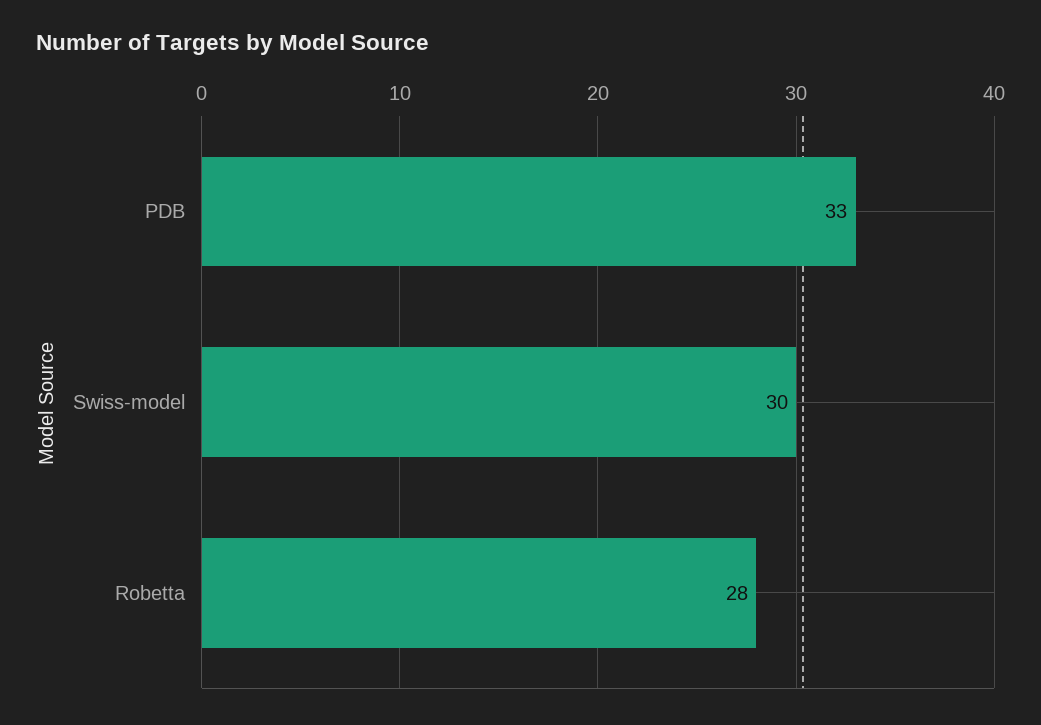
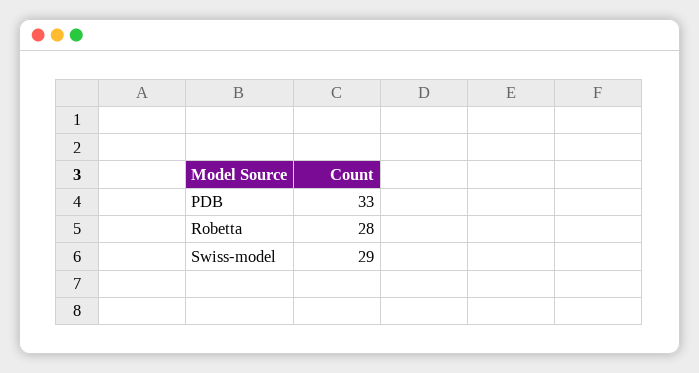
Swiss-model: 30 -> 29

